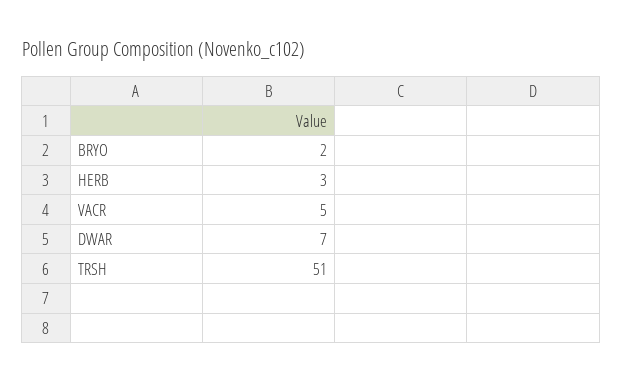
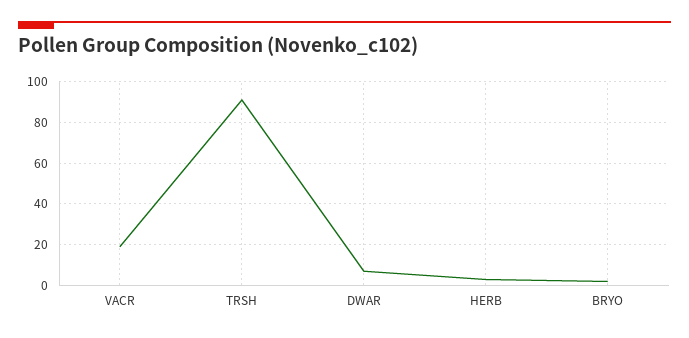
VACR: 5 -> 20
TRSH: 51 -> 90

